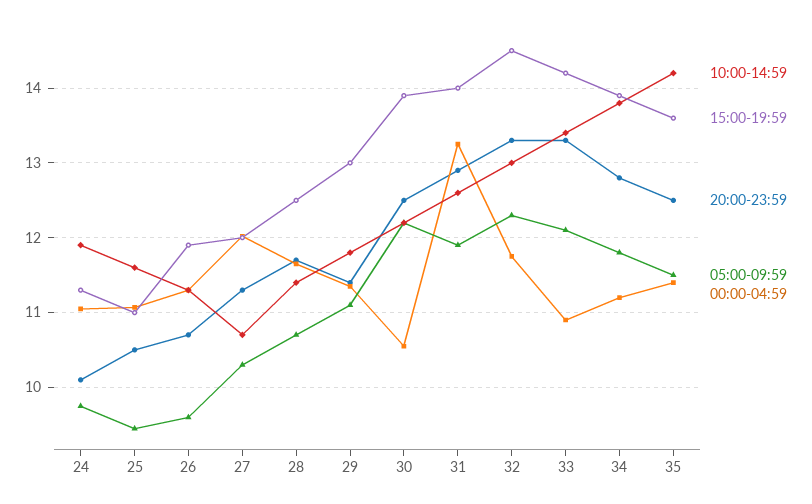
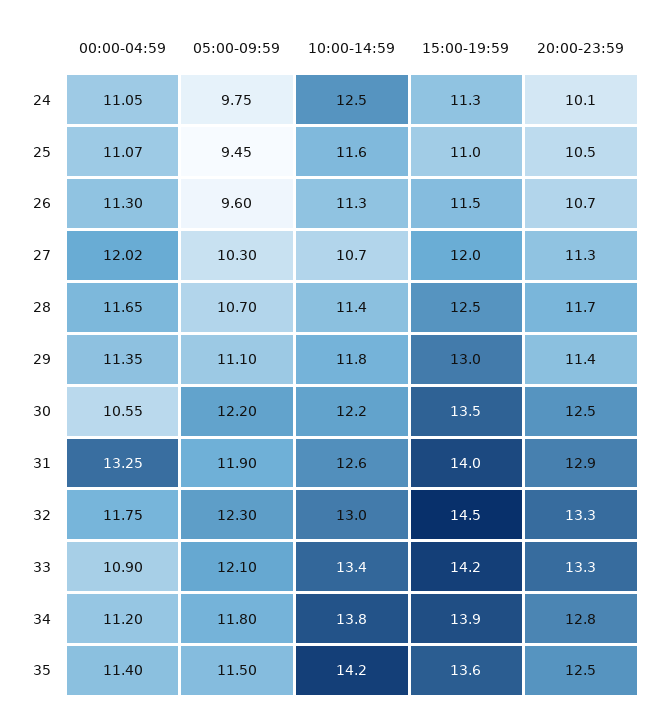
10:00-14:59, 24: 11.9 -> 12.5
15:00-19:59, 26: 11.9 -> 11.5
15:00-19:59, 30: 13.9 -> 13.5

